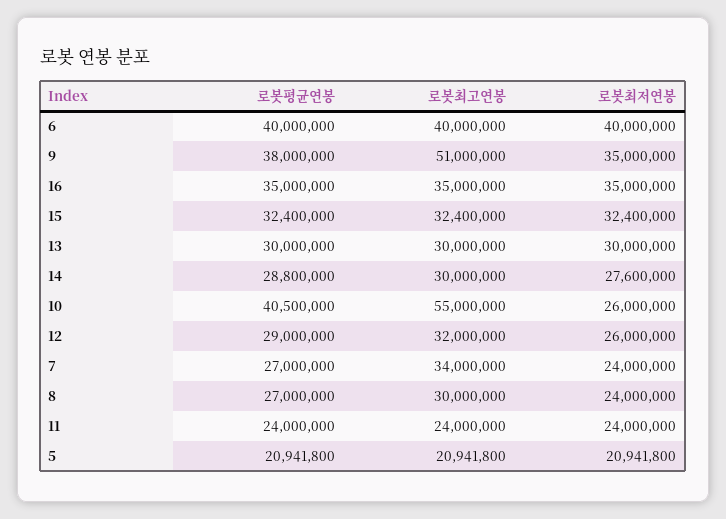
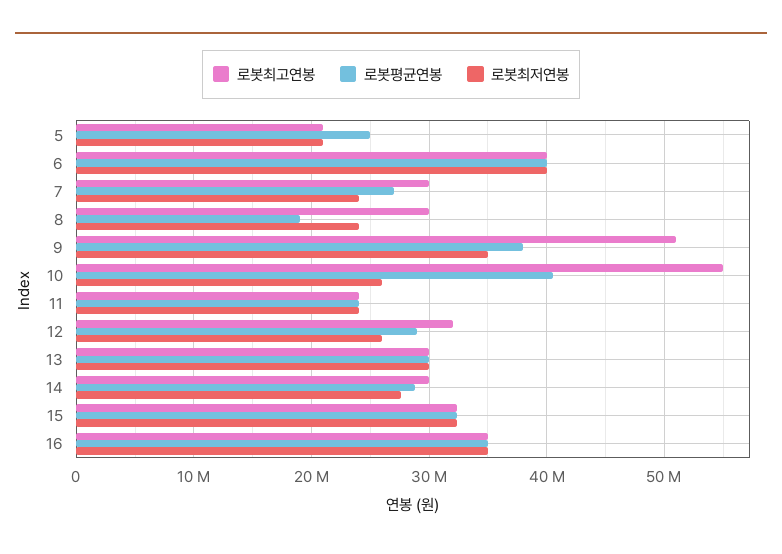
로봇최고연봉, 7: 34000000 -> 30000000
로봇평균연봉, 8: 27000000 -> 19000000
로봇평균연봉, 5: 20941800 -> 25000000

